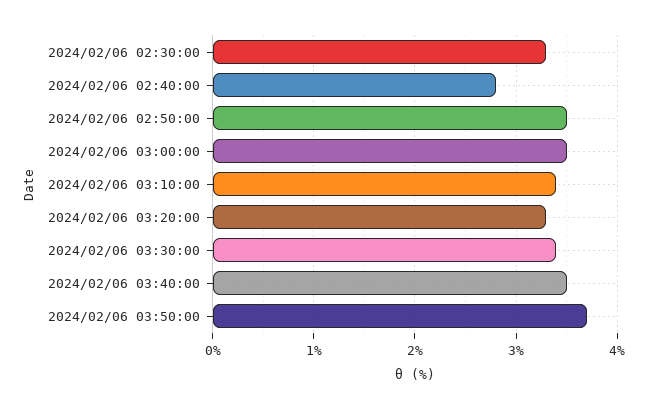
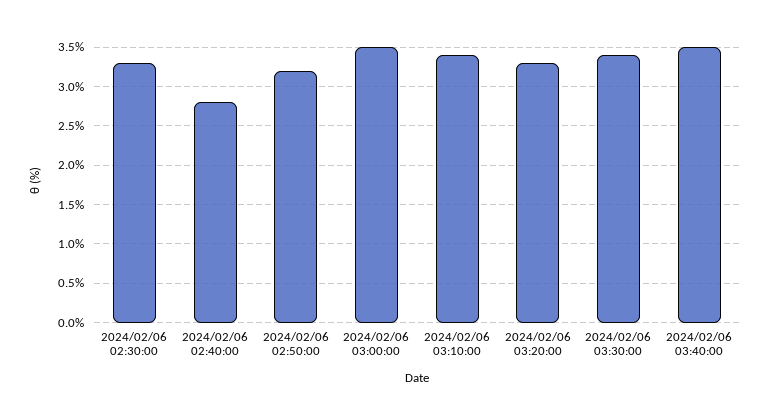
2024/02/06 02:50:00: 3.5 -> 3.2
2024/02/06 03:50:00: 3.7 -> none

